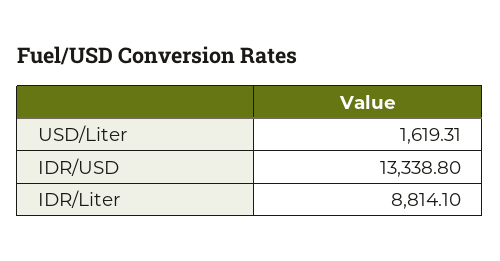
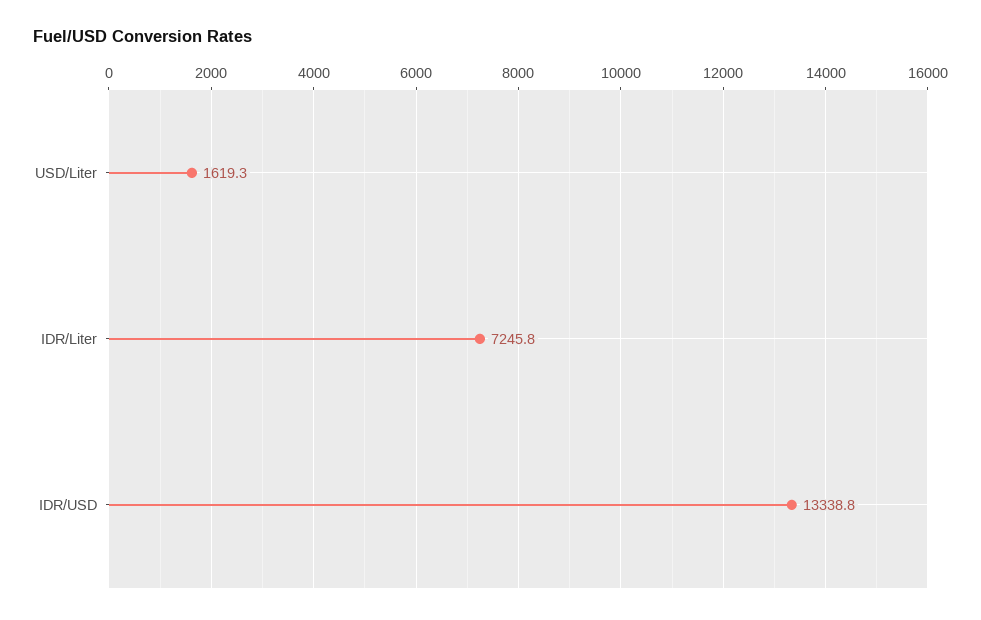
IDR/Liter: 8814.1 -> 7245.8

